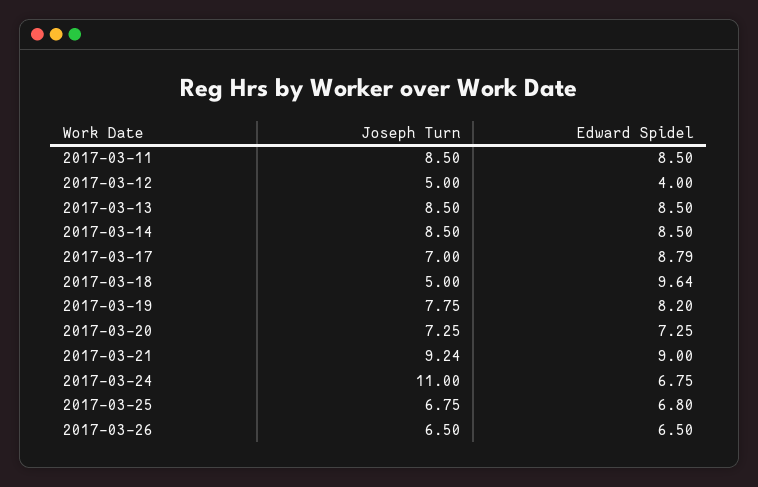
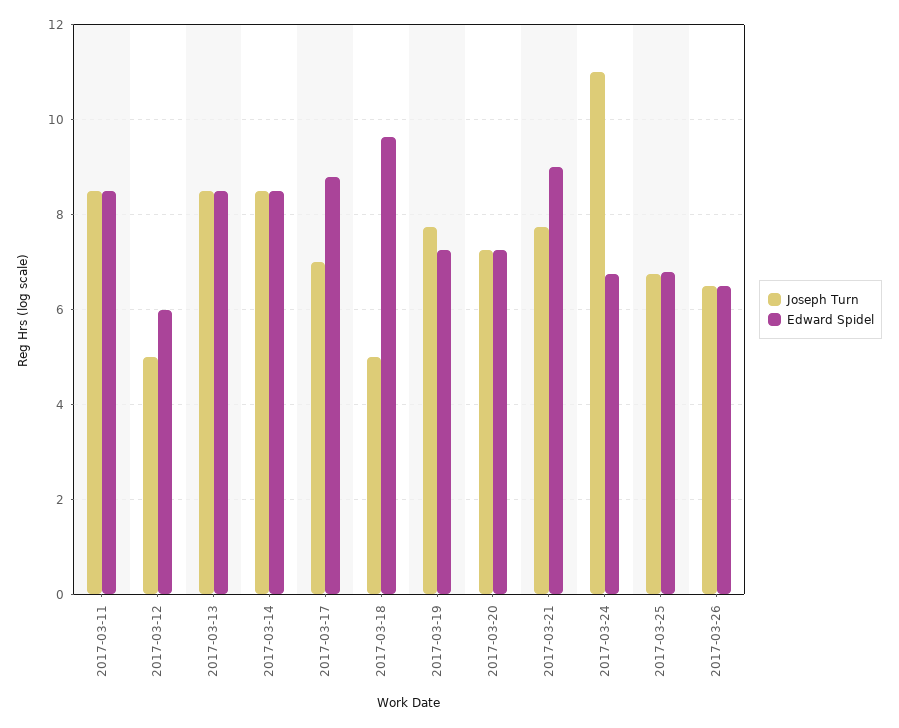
Edward Spidel, 2017-03-12: 4 -> 6
Edward Spidel, 2017-03-19: 8.2 -> 7.2
Joseph Turn, 2017-03-21: 9.24 -> 7.8

